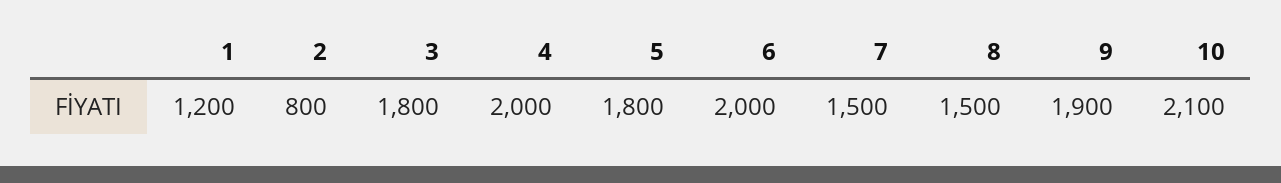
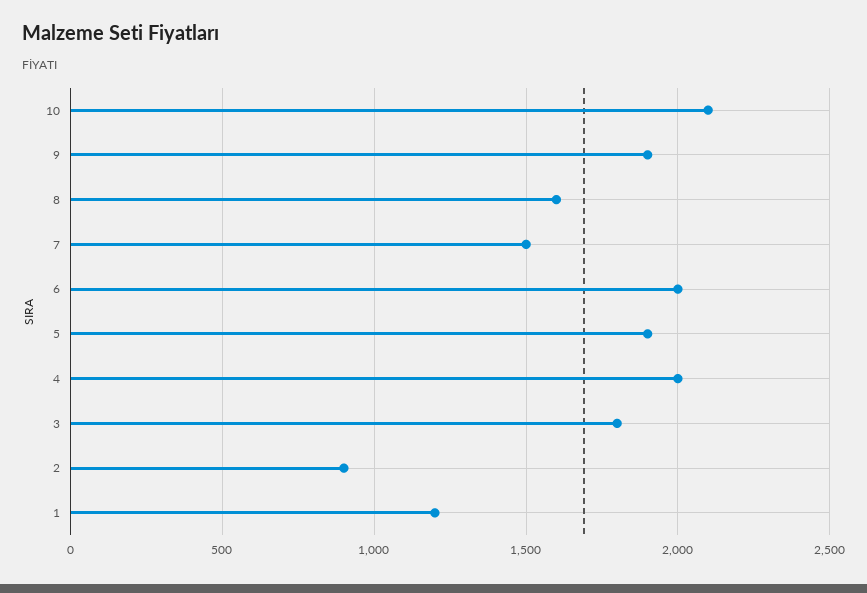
2: 800 -> 900
5: 1800 -> 1900
8: 1500 -> 1600

